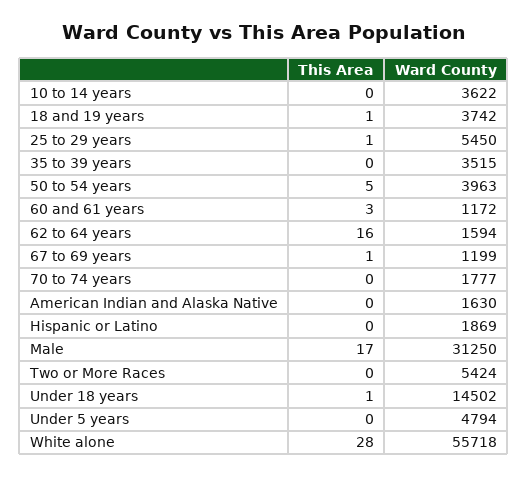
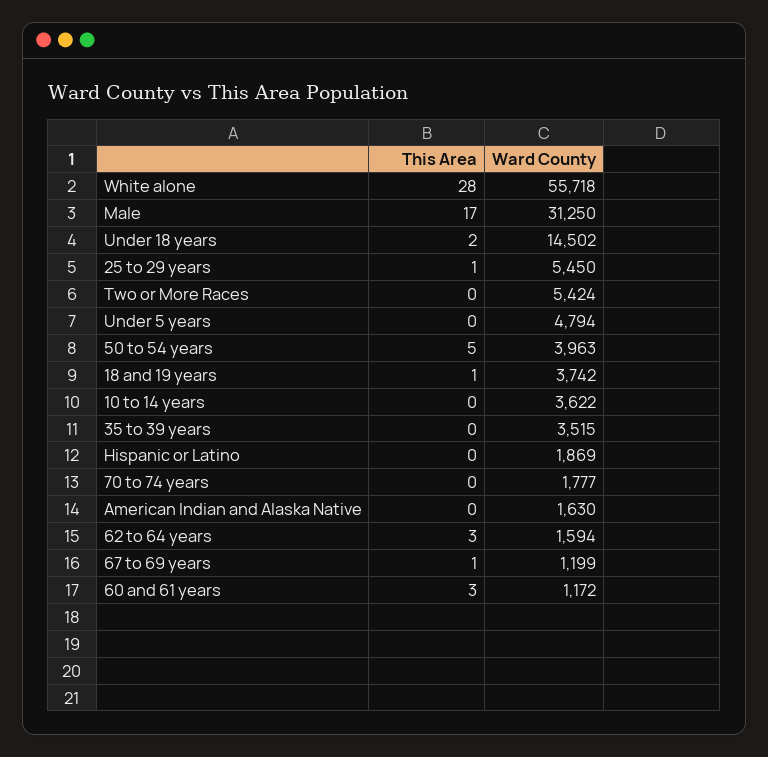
This Area, 62 to 64 years: 16 -> 3
This Area, Under 18 years: 1 -> 2

